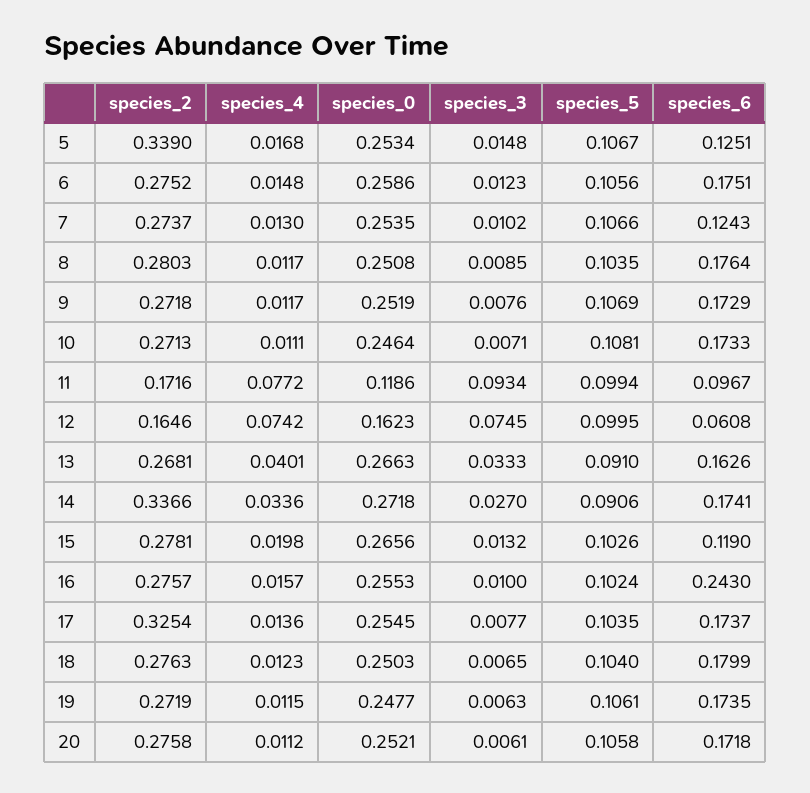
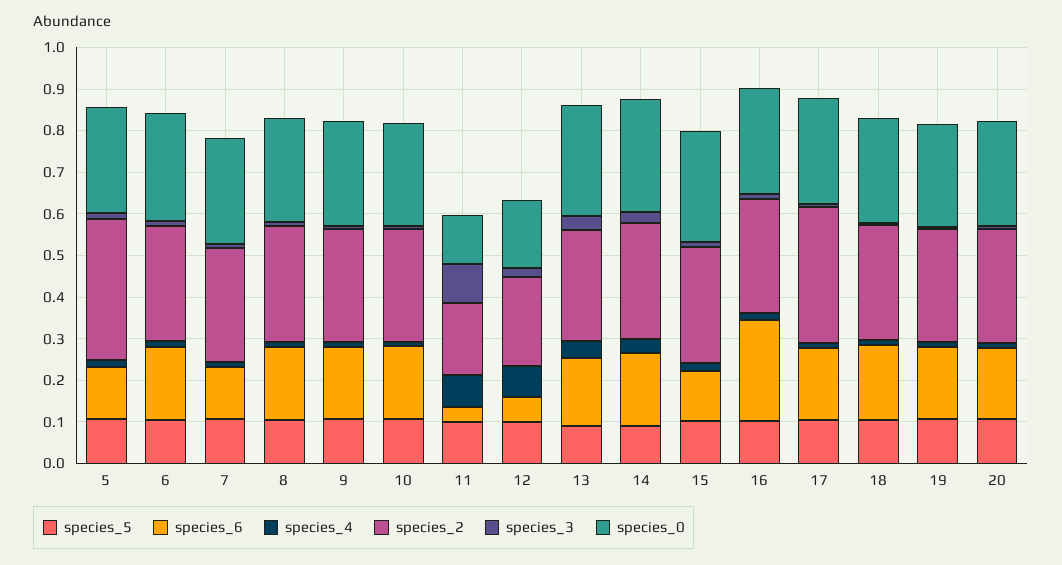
species_6, 11: 0.0967 -> 0.04
species_2, 12: 0.1646 -> 0.22
species_3, 12: 0.0745 -> 0.02
species_2, 14: 0.3366 -> 0.28

